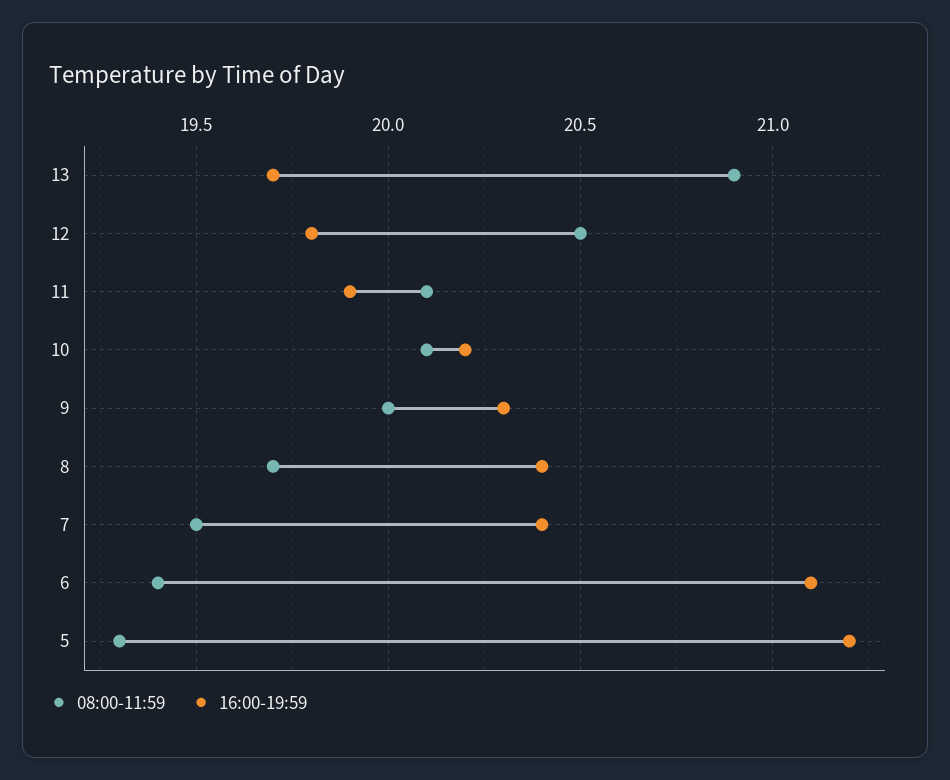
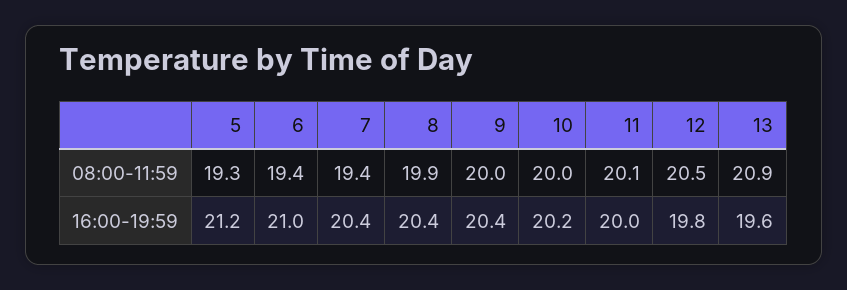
16:00-19:59, 13: 19.7 -> 19.6
16:00-19:59, 11: 19.9 -> 20
08:00-11:59, 10: 20.1 -> 20
16:00-19:59, 9: 20.3 -> 20.4
08:00-11:59, 8: 19.7 -> 19.9
08:00-11:59, 7: 19.5 -> 19.4
16:00-19:59, 6: 21.1 -> 21

